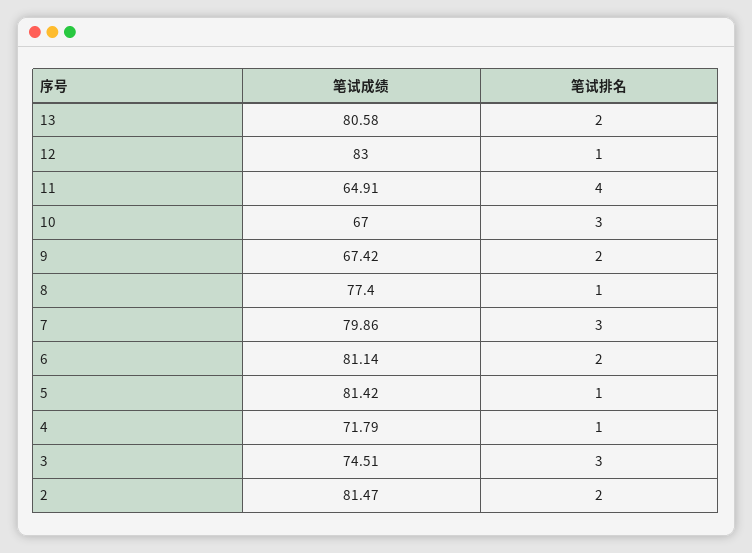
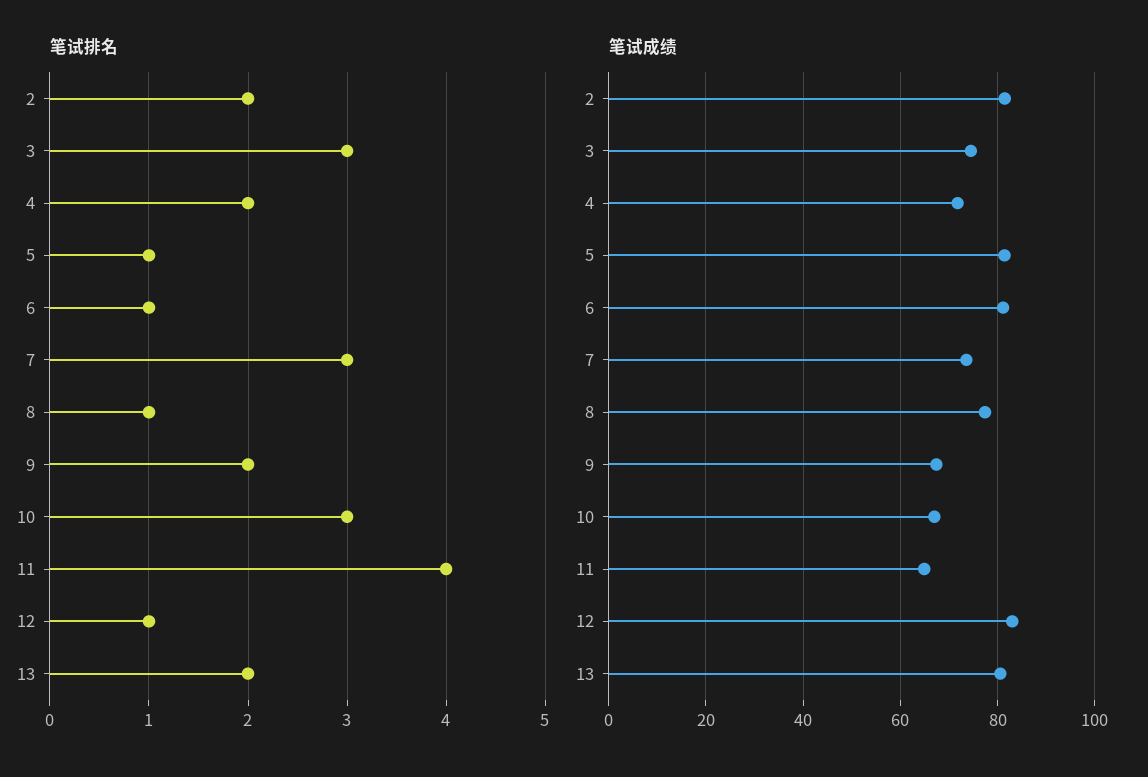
笔试成绩, 7: 79.86 -> 74
笔试排名, 6: 2 -> 1
笔试排名, 4: 1 -> 2

